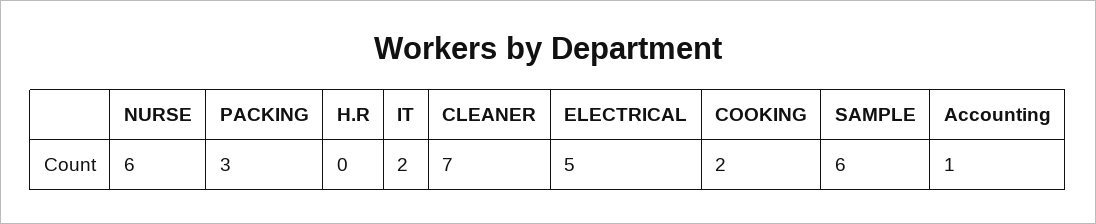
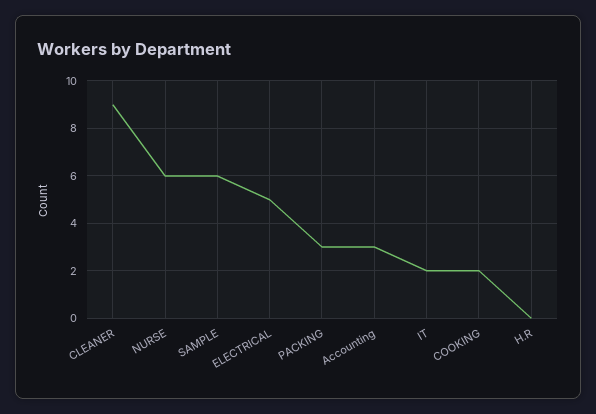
CLEANER: 7 -> 9
Accounting: 1 -> 3

